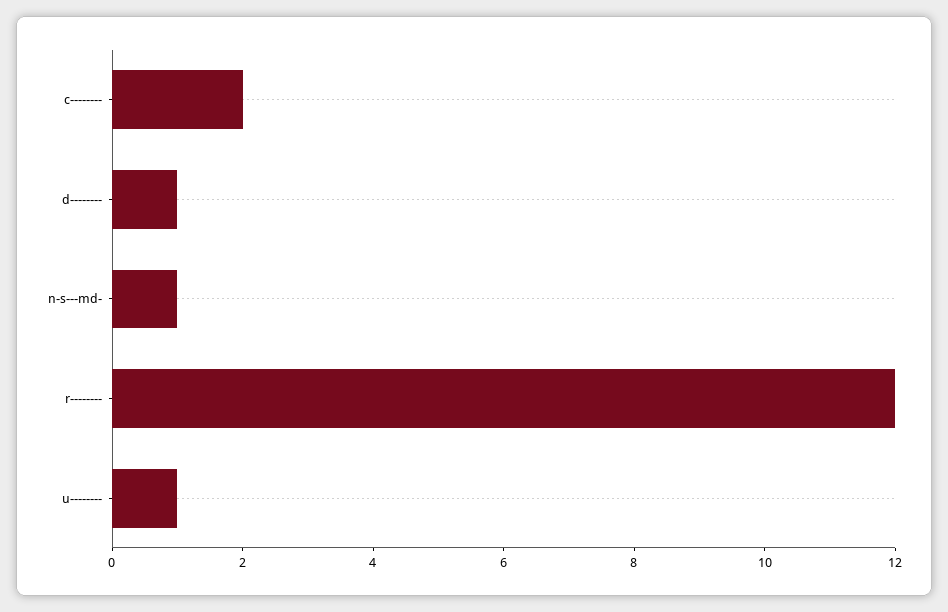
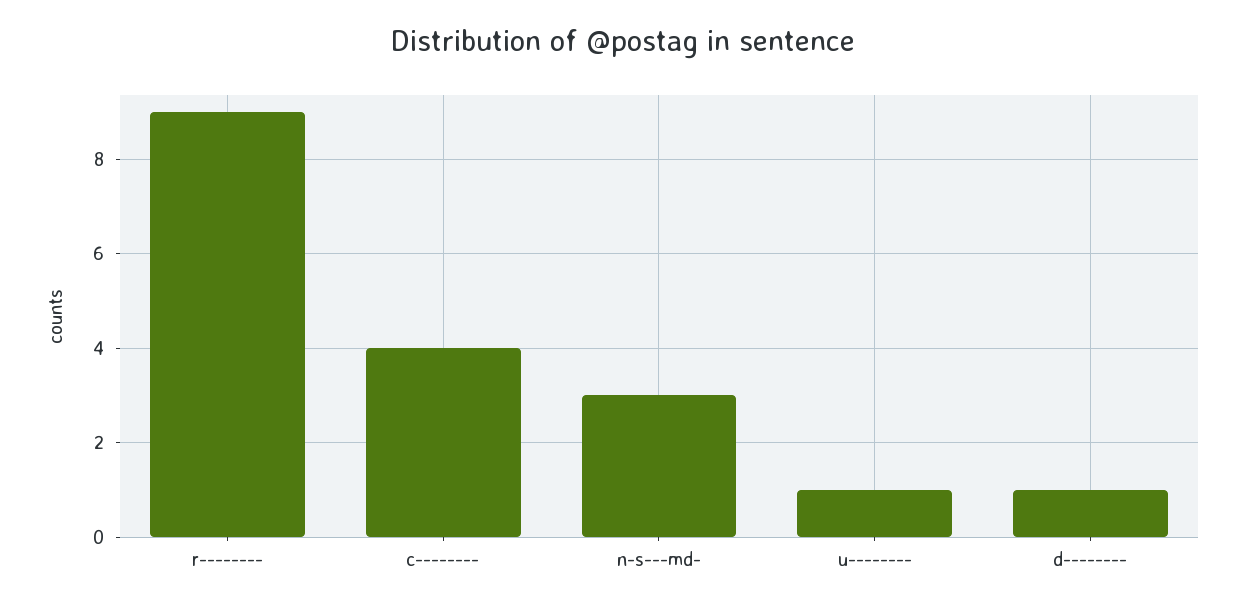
c--------: 2 -> 4
n-s---md-: 1 -> 3
r--------: 12 -> 9

